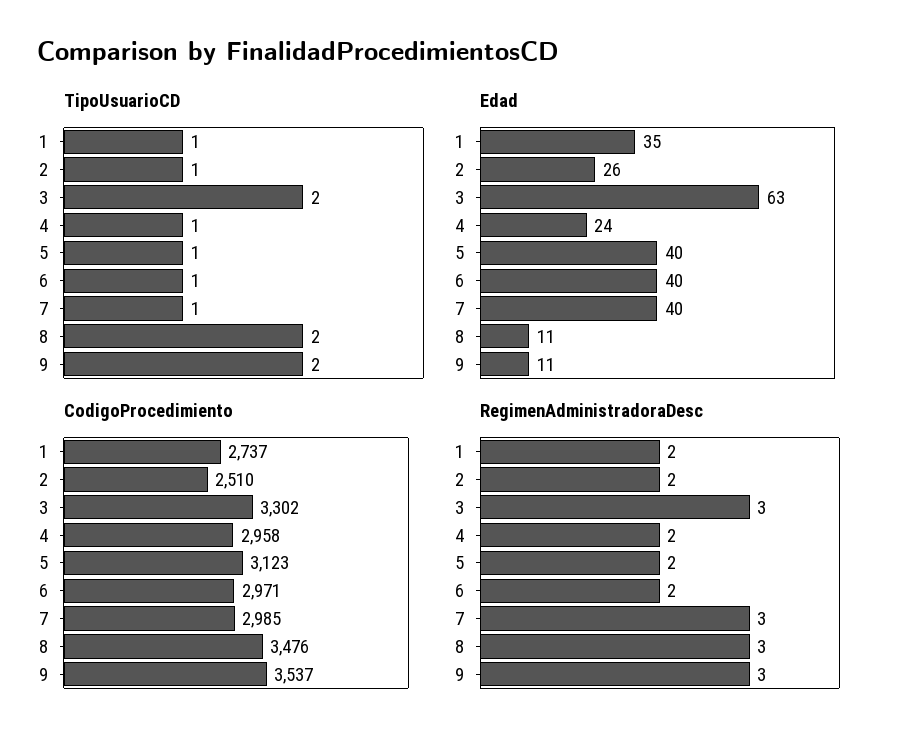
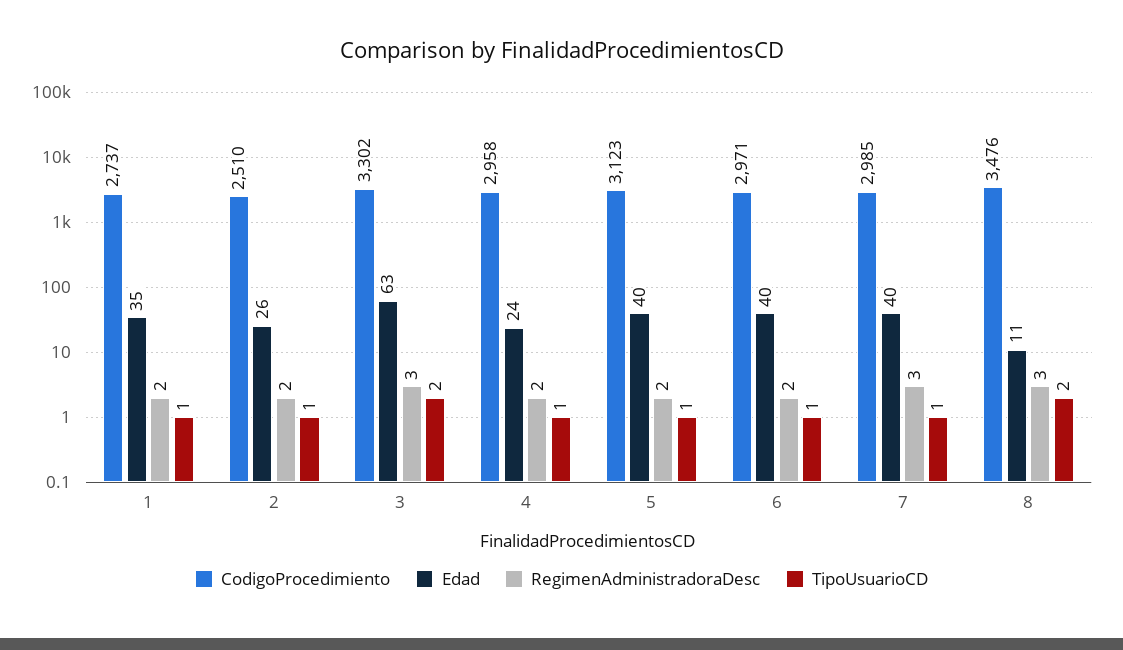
TipoUsuarioCD, 9: 2 -> none
Edad, 9: 11 -> none
CodigoProcedimiento, 9: 3537 -> none
RegimenAdministradoraDesc, 9: 3 -> none

